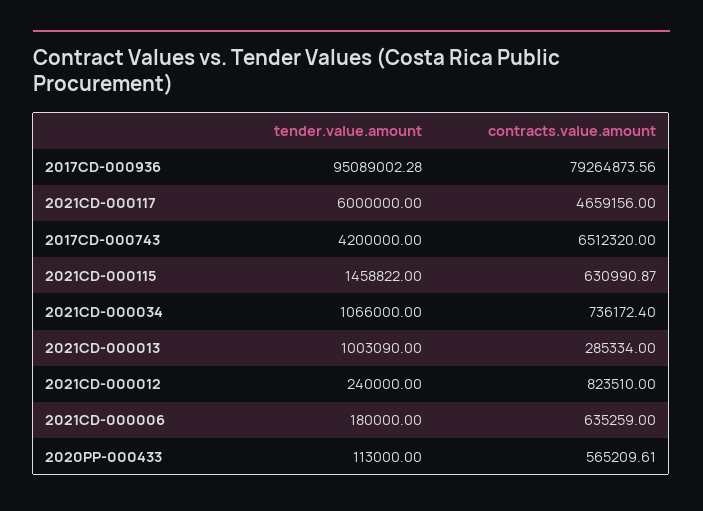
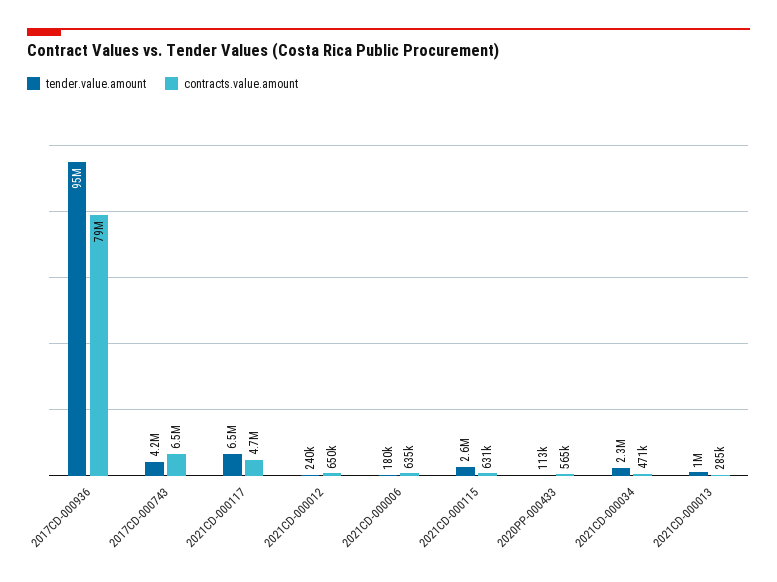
tender.value.amount, 2021CD-000117: 6000000 -> 6500000
tender.value.amount, 2021CD-000115: 1458822 -> 2600000
tender.value.amount, 2021CD-000034: 1066000 -> 2300000
contracts.value.amount, 2021CD-000034: 736172.4 -> 471000
contracts.value.amount, 2021CD-000012: 823510 -> 650000

